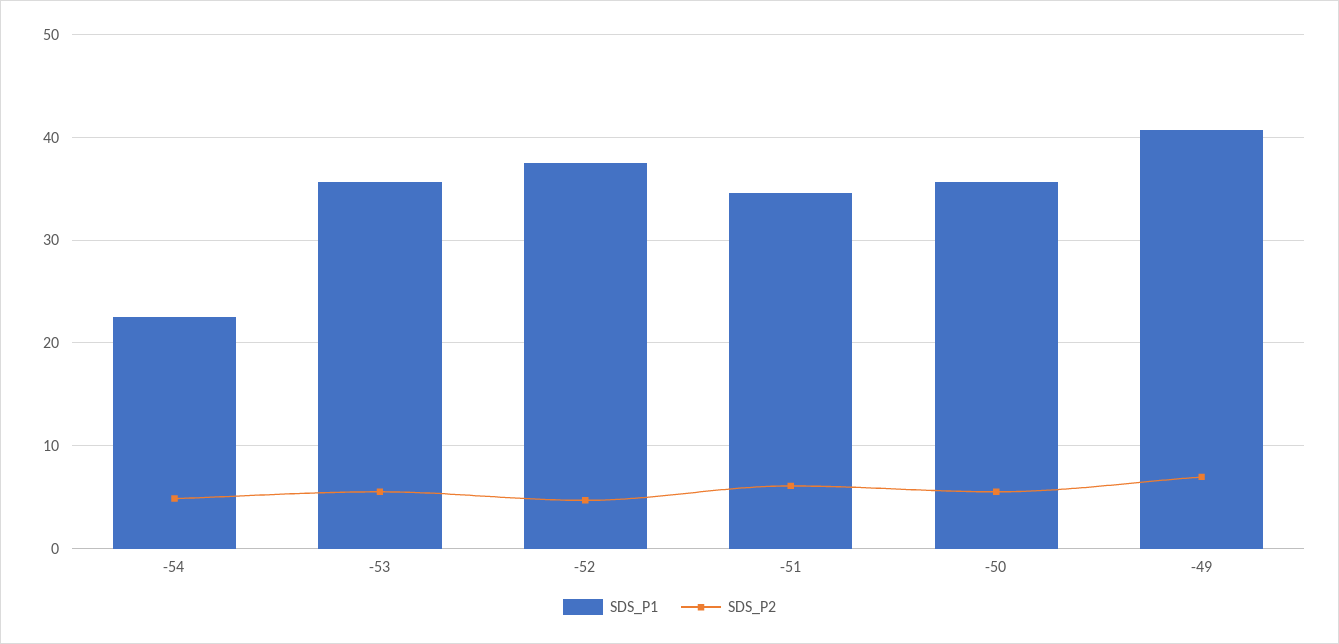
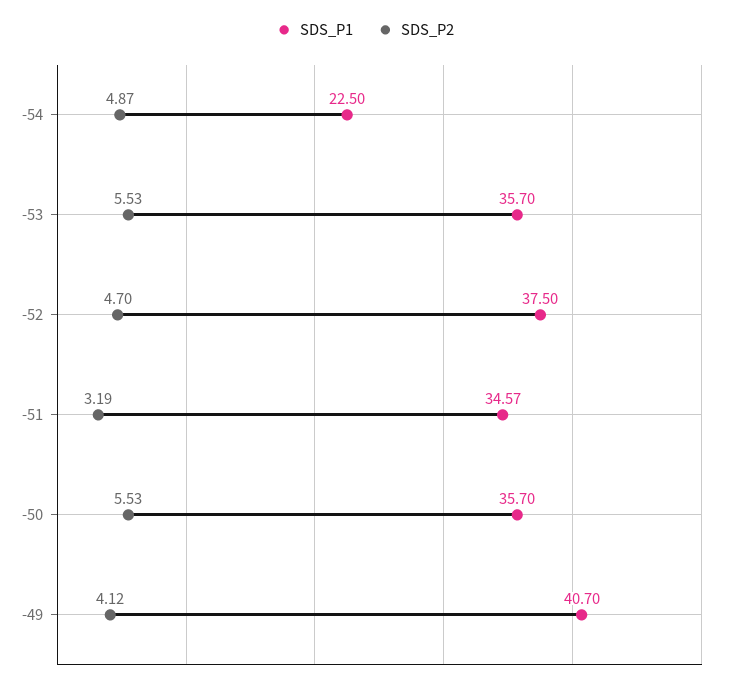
SDS_P2, -51: 6 -> 3.19
SDS_P2, -49: 7 -> 4.12

